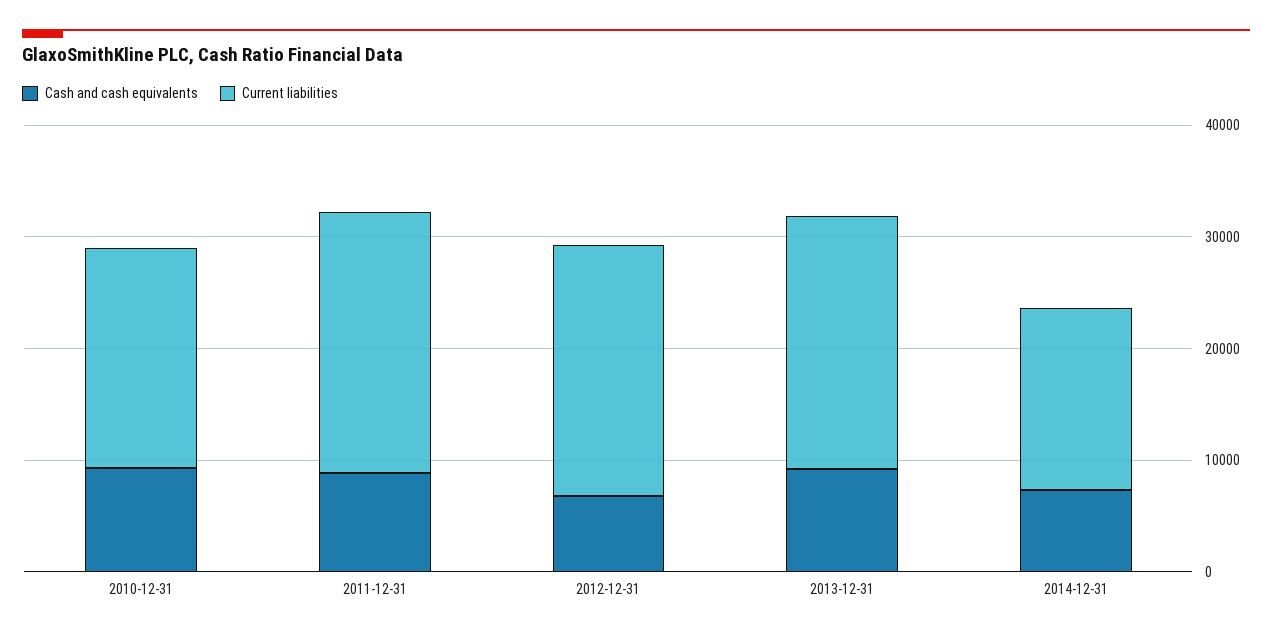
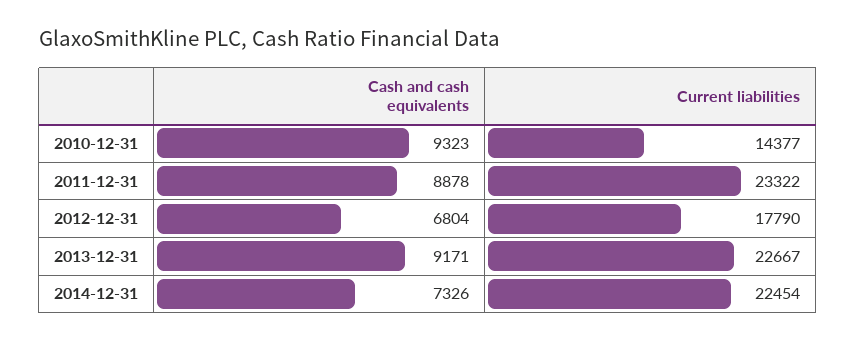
Current liabilities, 2010-12-31: 20000 -> 14377
Current liabilities, 2012-12-31: 22000 -> 17790
Current liabilities, 2014-12-31: 16000 -> 22454

